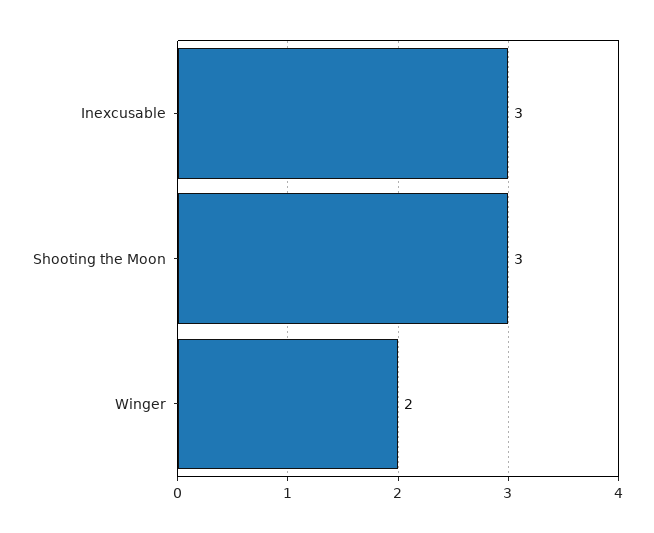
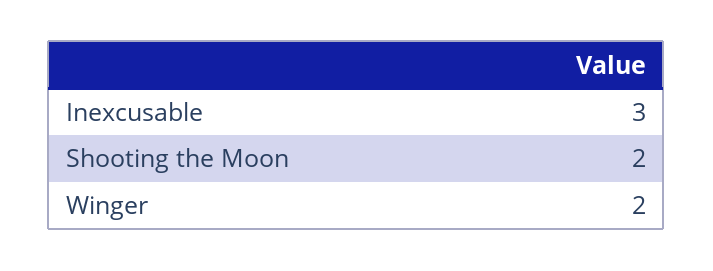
Shooting the Moon: 3 -> 2

